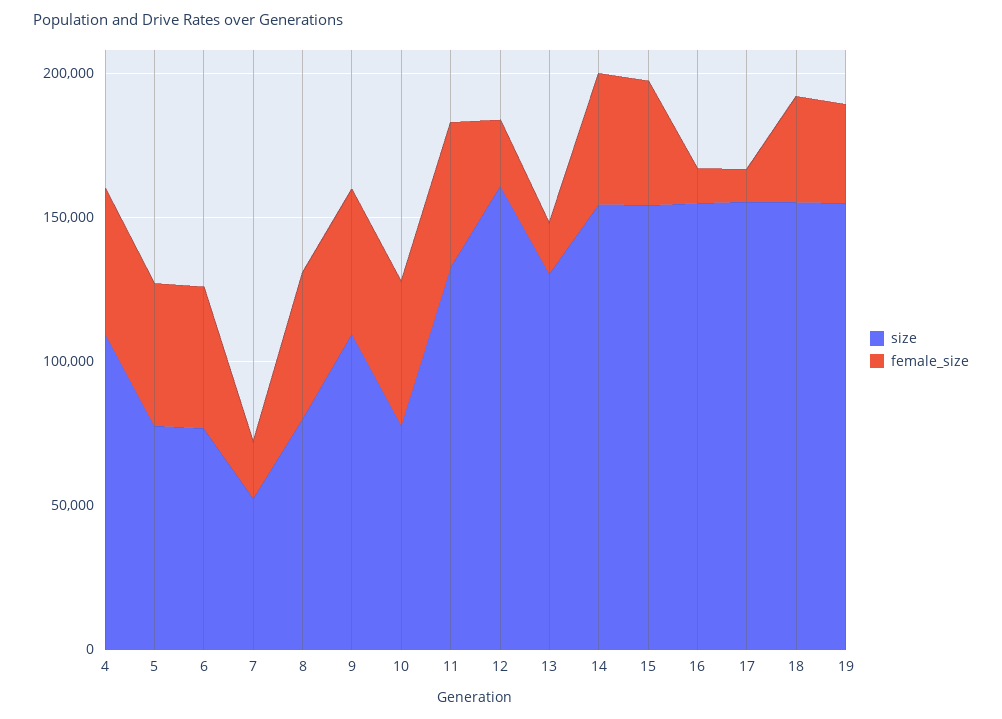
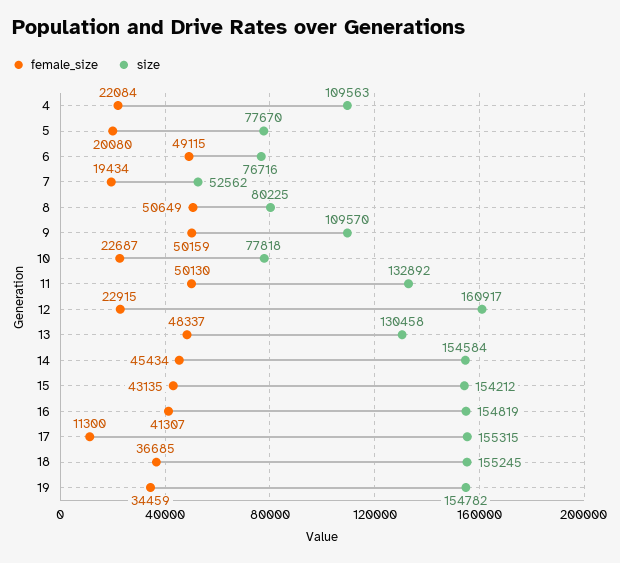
female_size, 4: 50000 -> 22084
female_size, 5: 50000 -> 20080
female_size, 10: 50000 -> 22687
female_size, 13: 20000 -> 48337
female_size, 16: 10000 -> 41307

